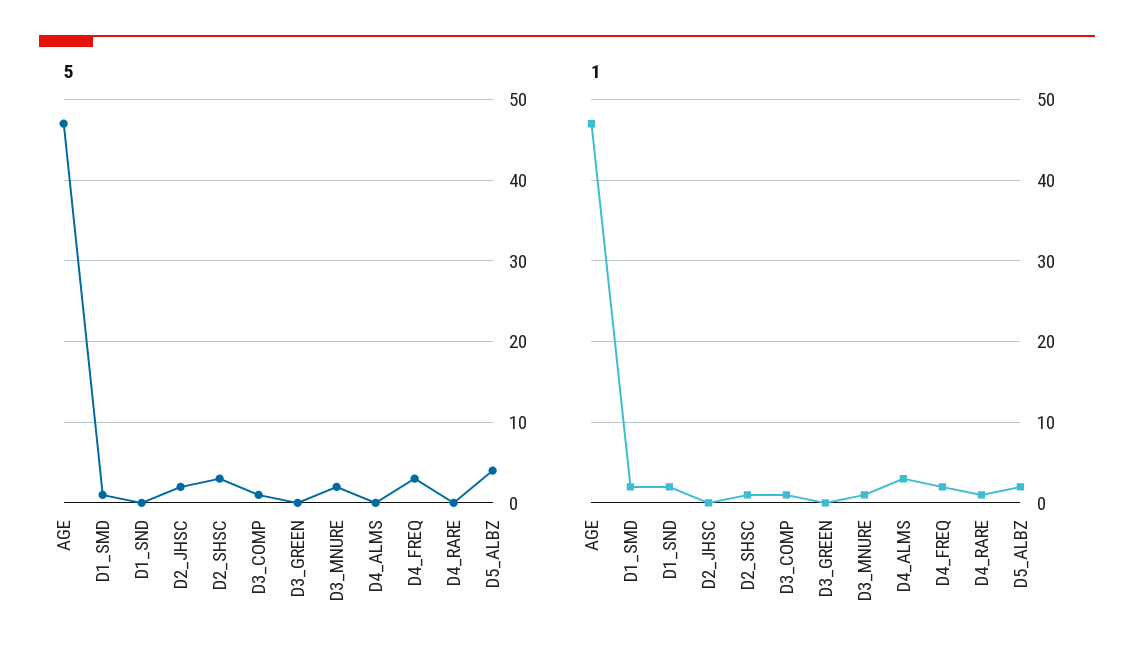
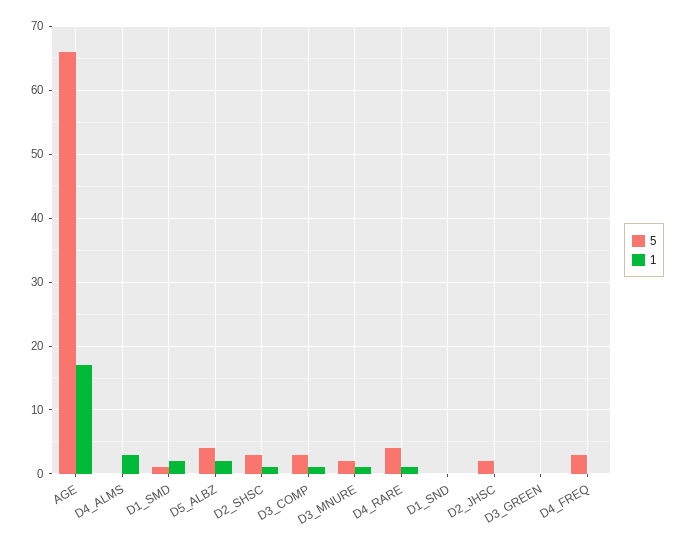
5, AGE: 47 -> 66
5, D3_COMP: 1 -> 3
5, D4_RARE: 0 -> 4
1, AGE: 47 -> 17
1, D1_SND: 2 -> 0
1, D4_FREQ: 2 -> 0

